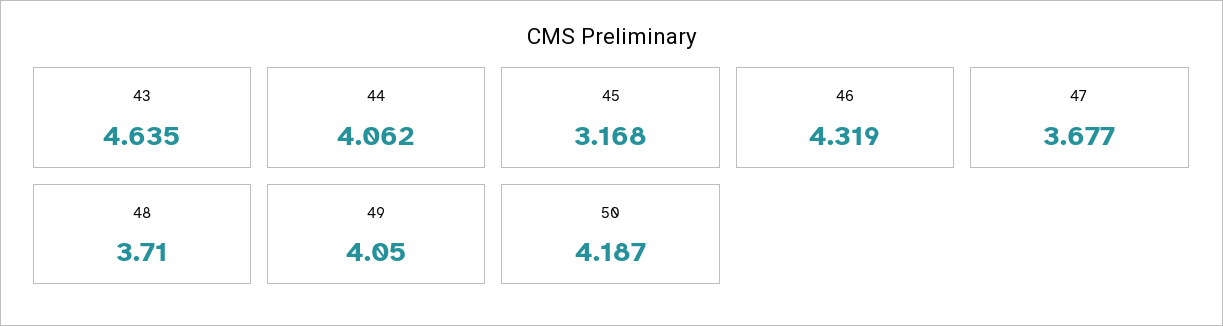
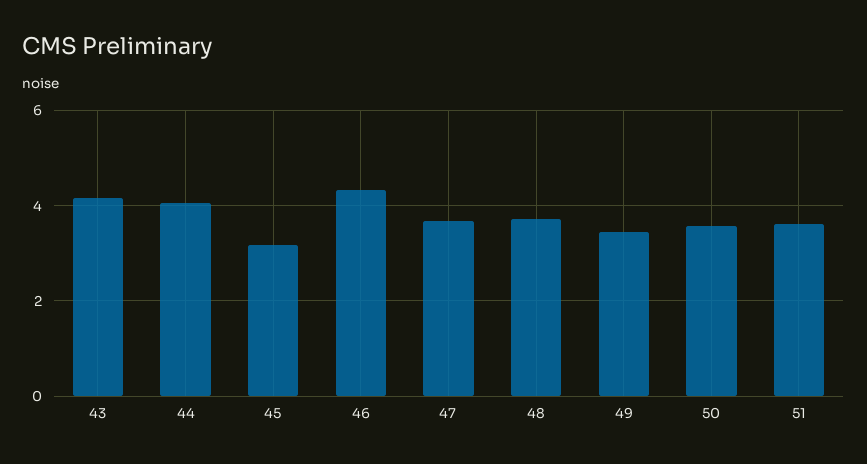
43: 4.635 -> 4.2
49: 4.05 -> 3.4
50: 4.187 -> 3.6
51: none -> 3.6

